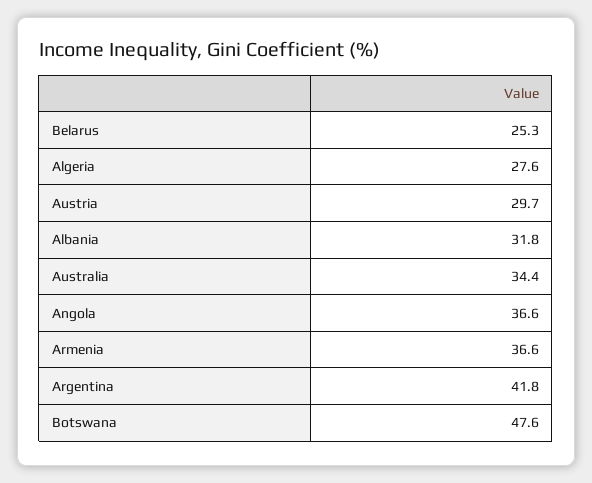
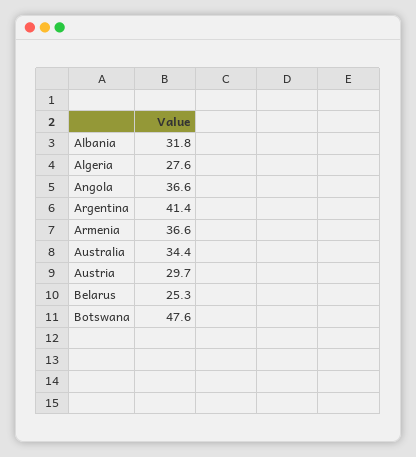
Argentina: 41.8 -> 41.4

